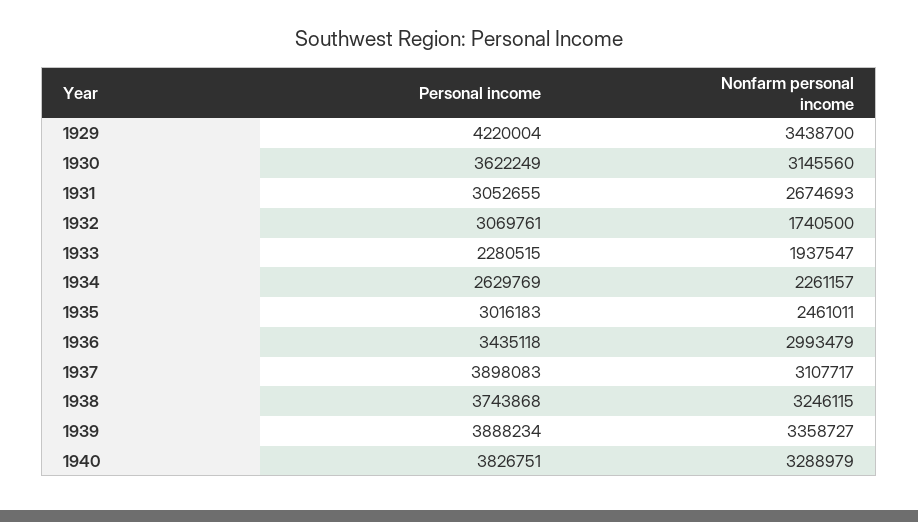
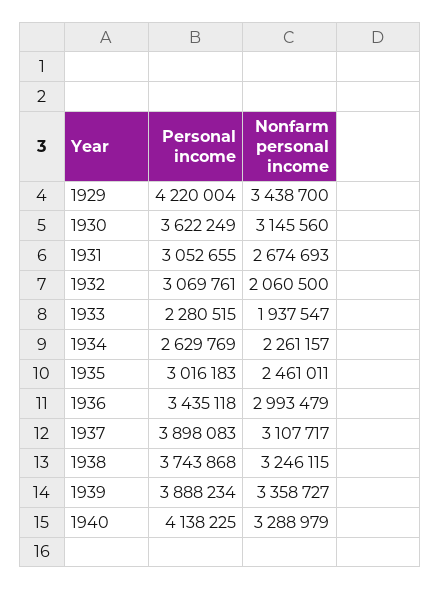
Nonfarm personal income, 1932: 1740500 -> 2060500
Personal income, 1940: 3826751 -> 4138225

